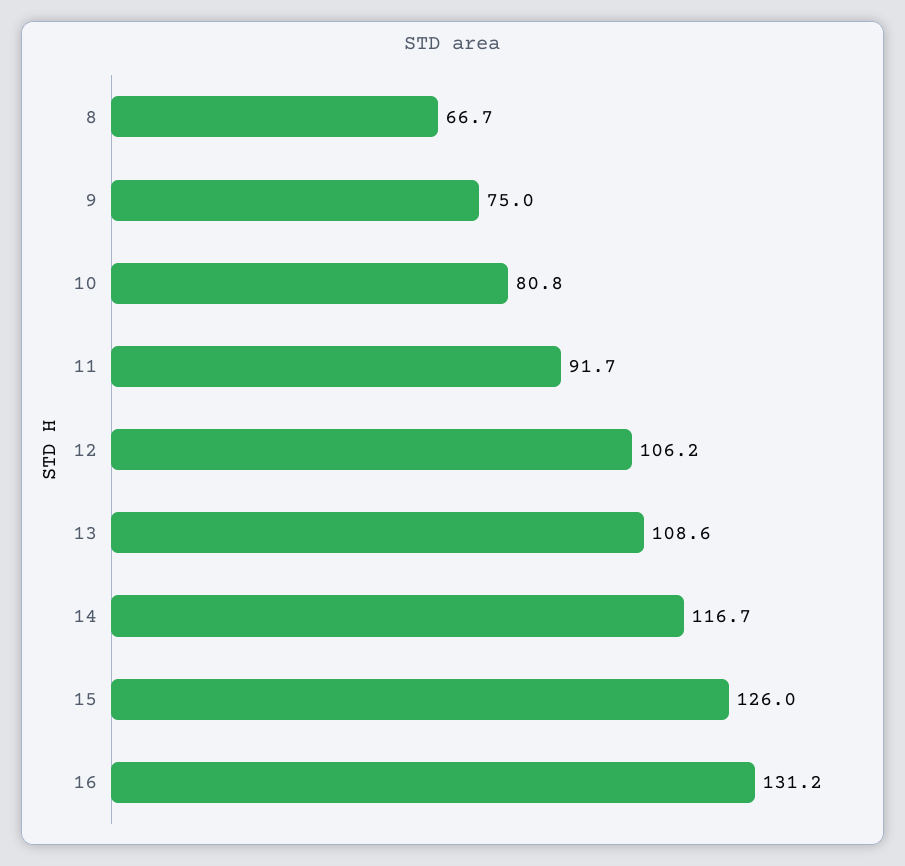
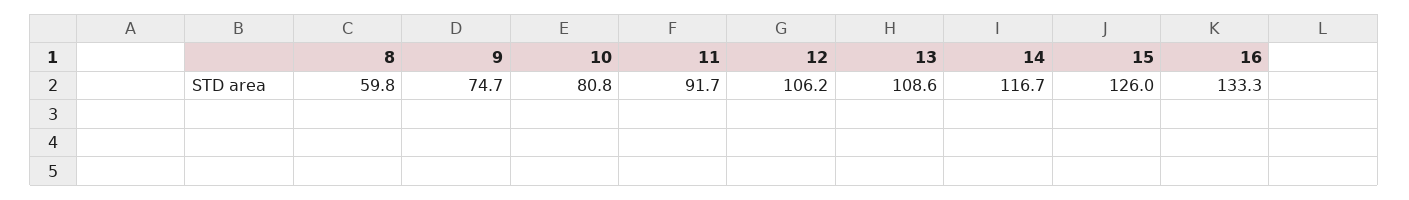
8: 66.7 -> 59.8
9: 75 -> 74.7
16: 131.2 -> 133.3

